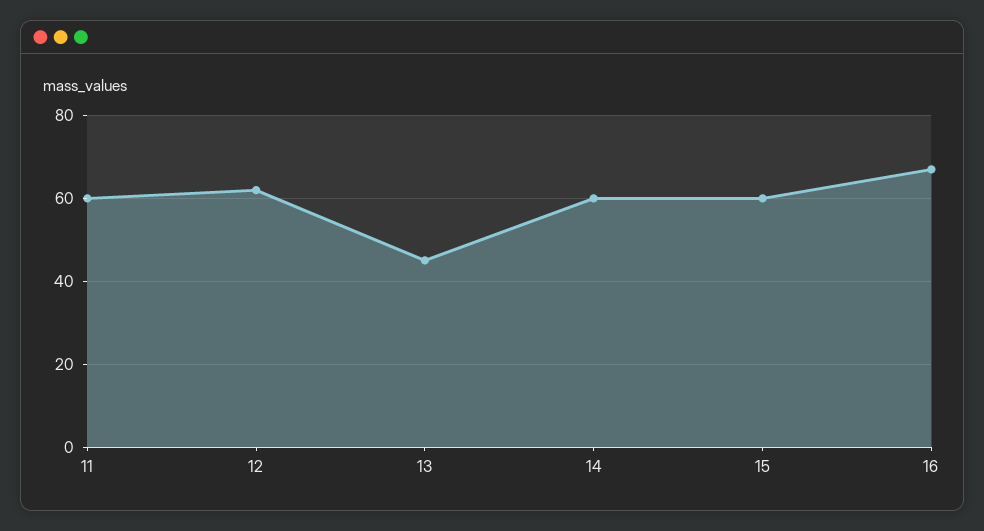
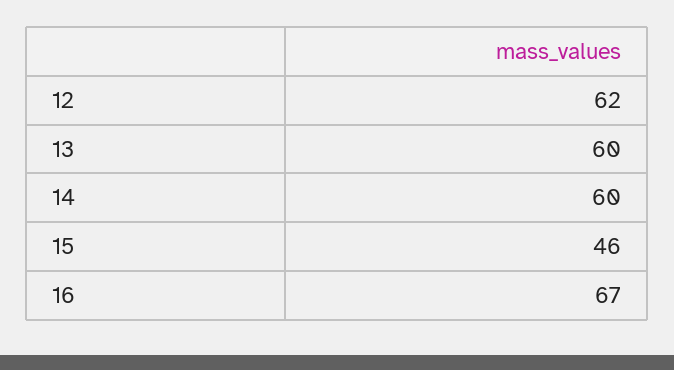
11: 60 -> none
13: 45 -> 60
15: 60 -> 46

